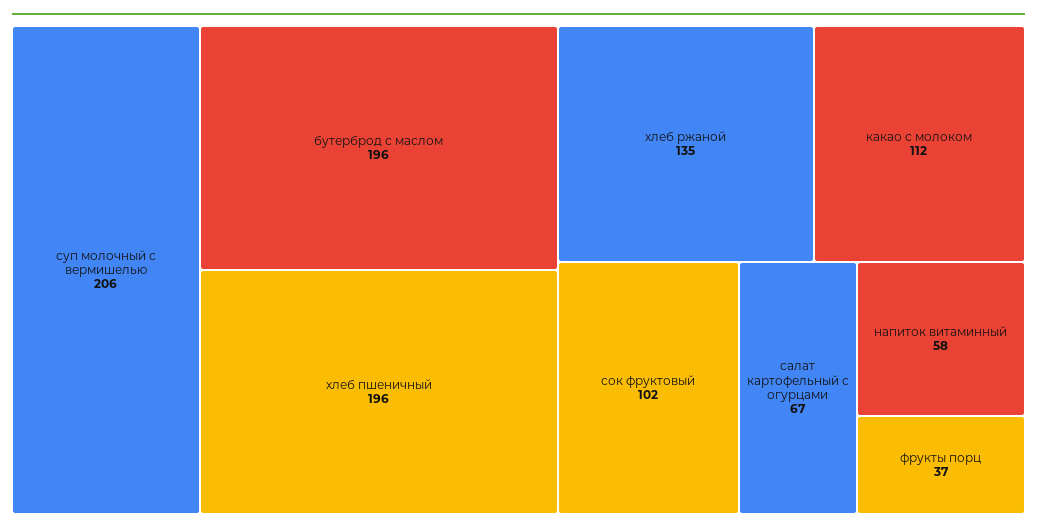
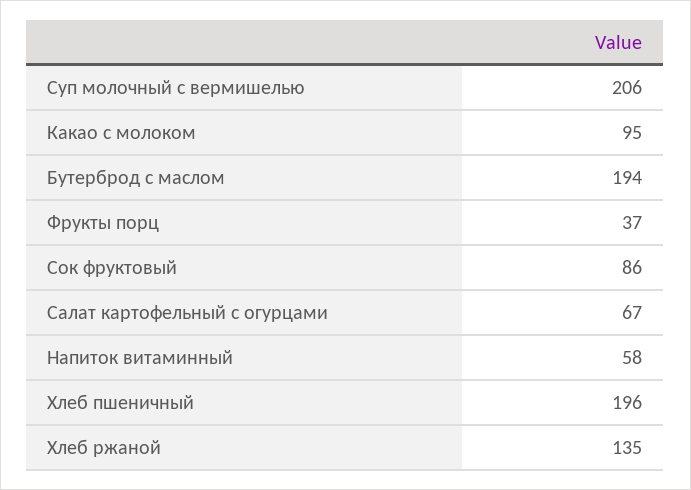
бутерброд с маслом: 196 -> 194
какао с молоком: 112 -> 95
сок фруктовый: 102 -> 86

